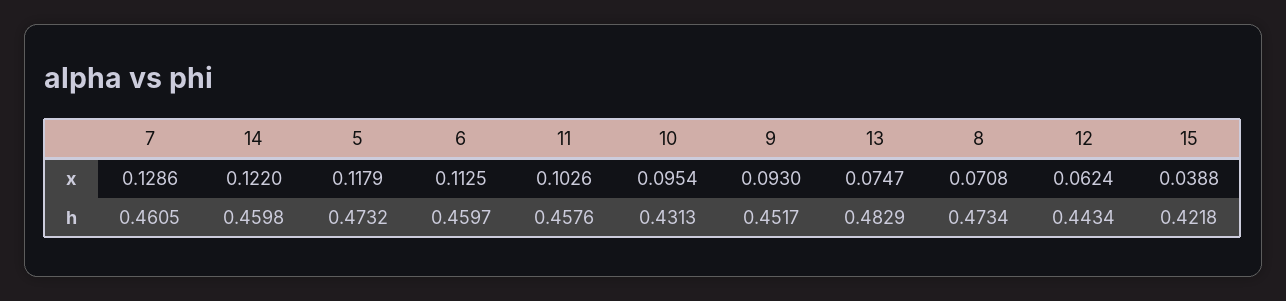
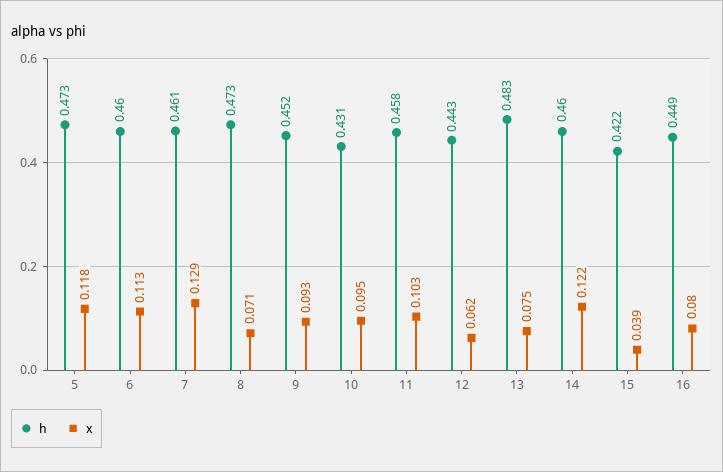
h, 16: none -> 0.449
x, 16: none -> 0.08

